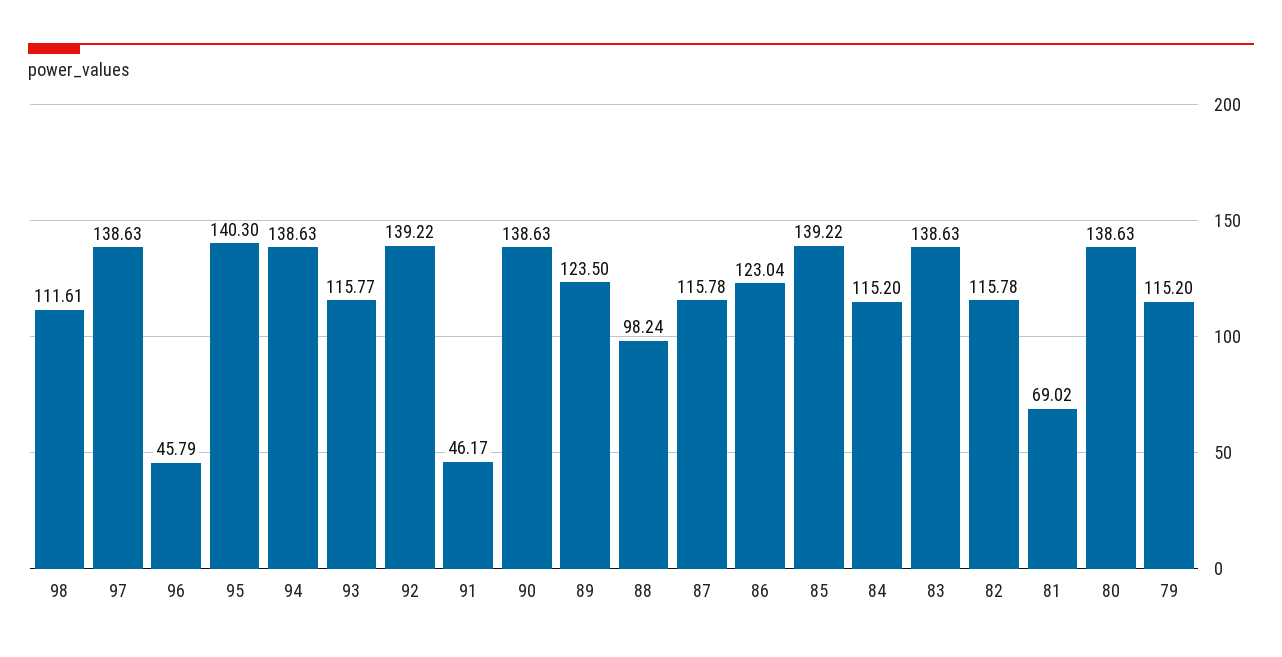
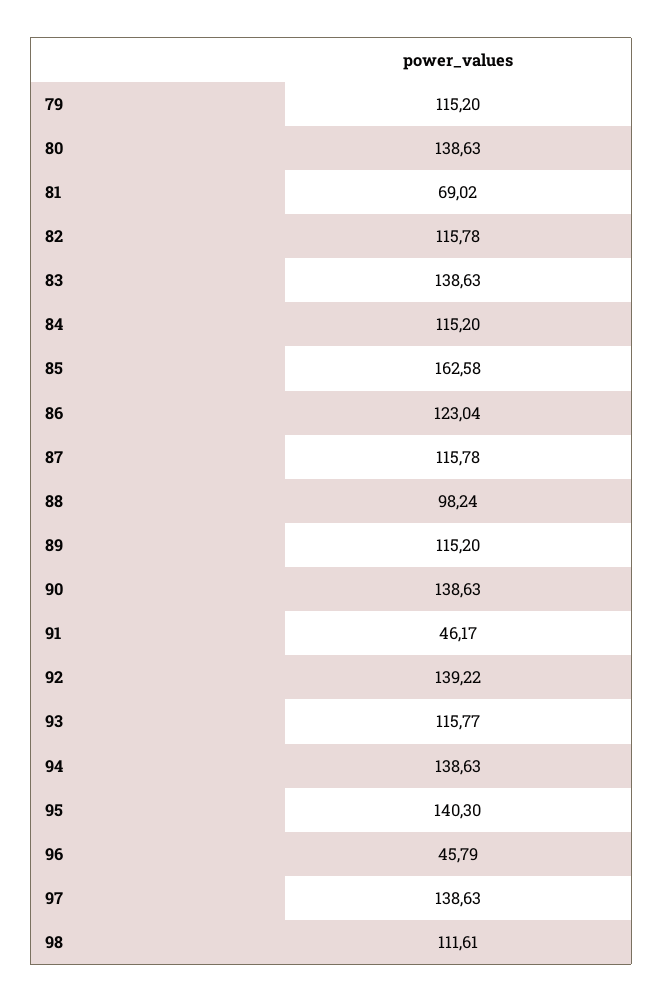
89: 123.5 -> 115.2
85: 139.22 -> 162.58

